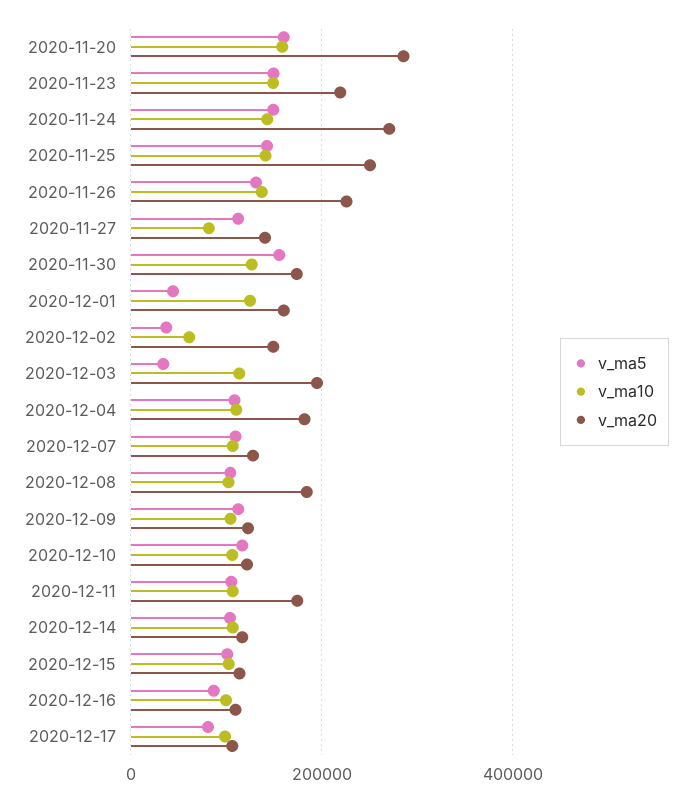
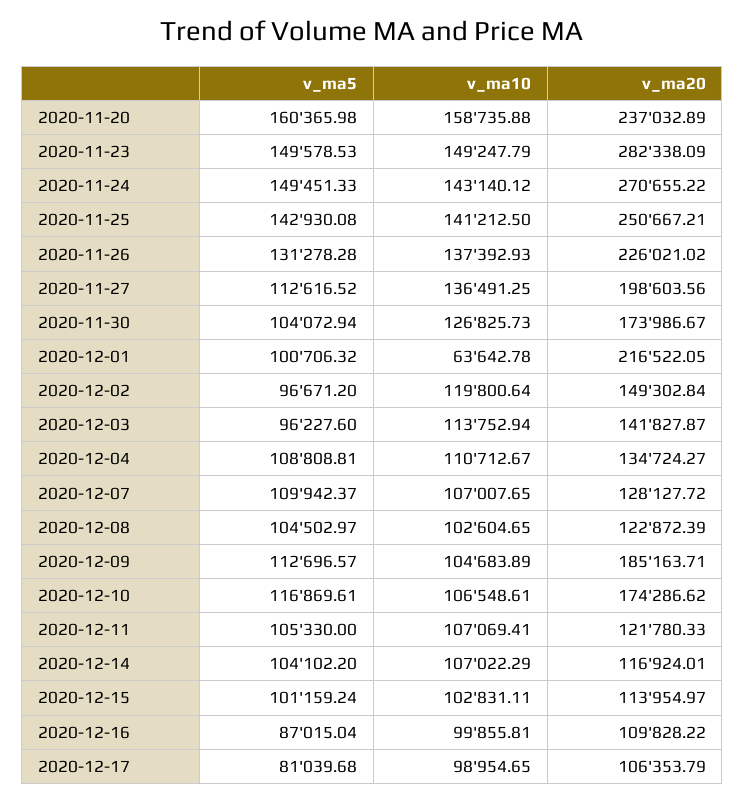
v_ma20, 2020-11-20: 280000 -> 237032.89
v_ma20, 2020-11-23: 220000 -> 282338.09
v_ma10, 2020-11-27: 80000 -> 136491.25
v_ma20, 2020-11-27: 140000 -> 198603.56
v_ma5, 2020-11-30: 160000 -> 104072.94
v_ma5, 2020-12-01: 40000 -> 100706.32
v_ma10, 2020-12-01: 120000 -> 63642.78
v_ma20, 2020-12-01: 160000 -> 216522.05
v_ma5, 2020-12-02: 40000 -> 96671.2
v_ma10, 2020-12-02: 60000 -> 119800.64
v_ma5, 2020-12-03: 40000 -> 96227.6
v_ma20, 2020-12-03: 200000 -> 141827.87
v_ma20, 2020-12-04: 180000 -> 134724.27
v_ma20, 2020-12-08: 180000 -> 122872.39
v_ma20, 2020-12-09: 120000 -> 185163.71
v_ma20, 2020-12-10: 120000 -> 174286.62
v_ma20, 2020-12-11: 180000 -> 121780.33

